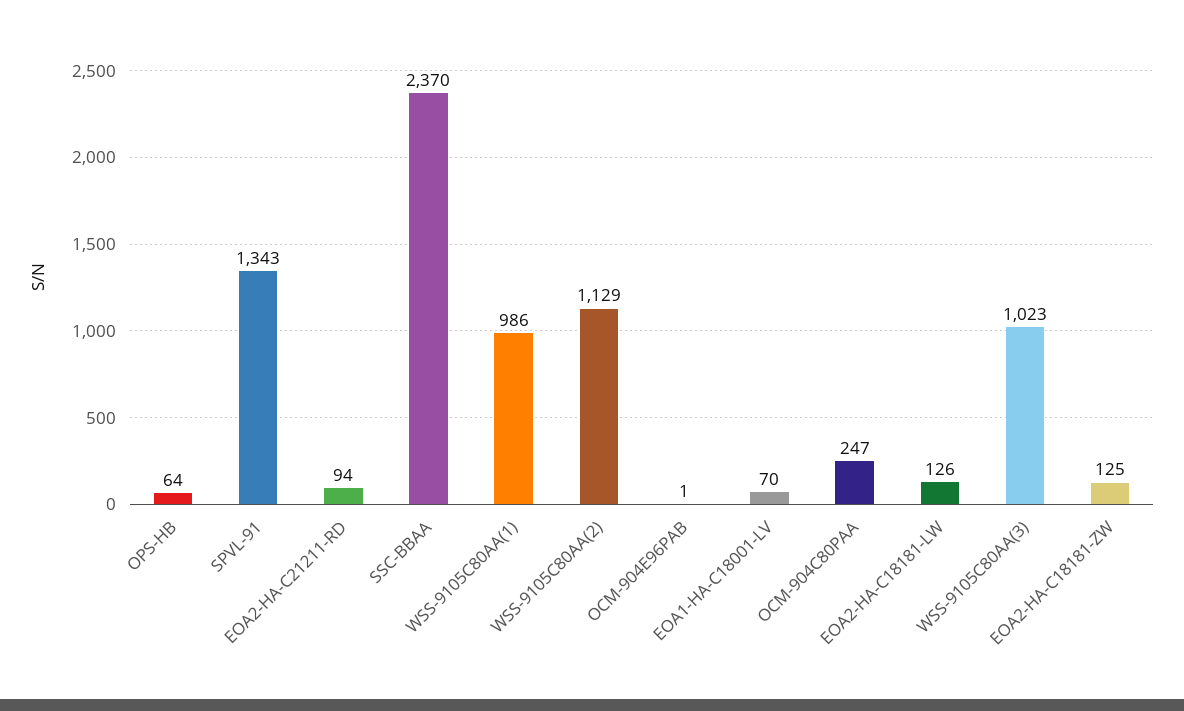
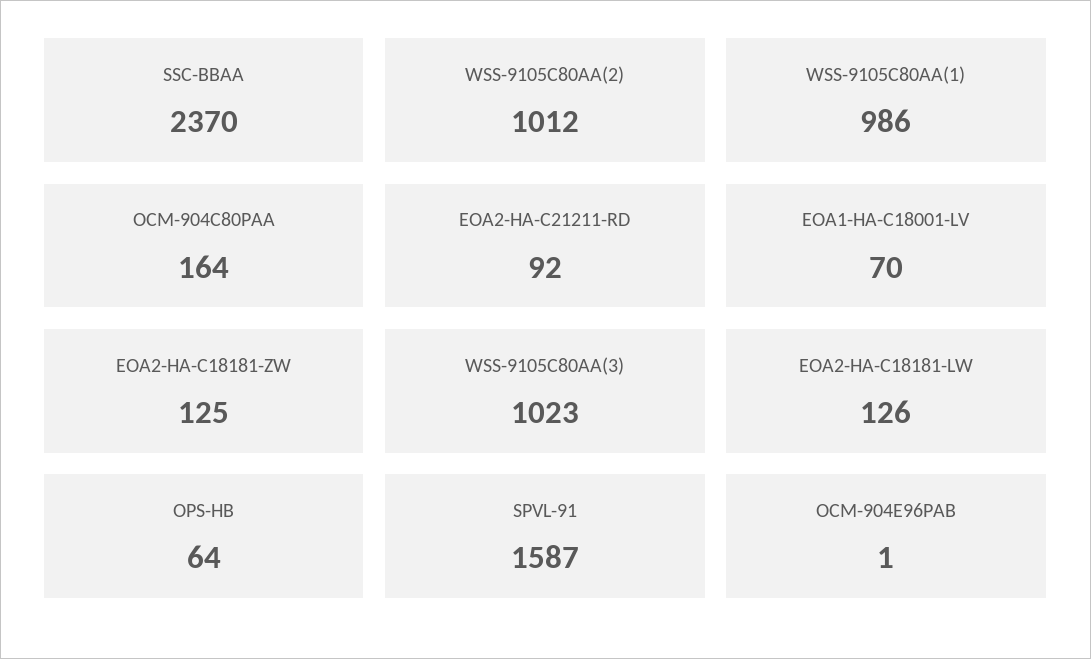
SPVL-91: 1343 -> 1587
EOA2-HA-C21211-RD: 94 -> 92
WSS-9105C80AA(2): 1129 -> 1012
OCM-904C80PAA: 247 -> 164

